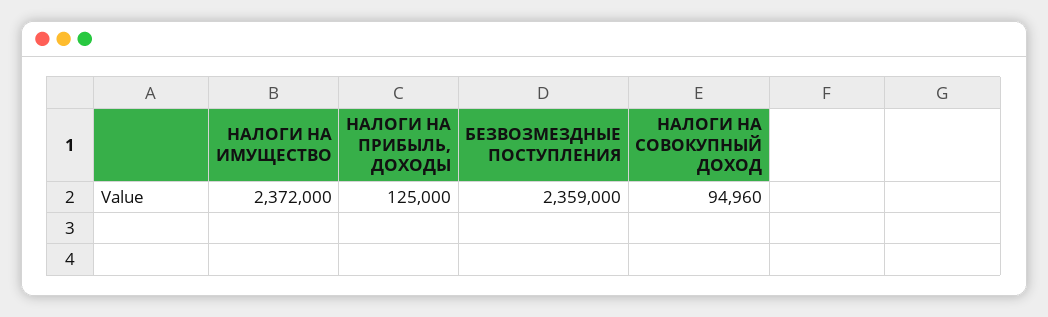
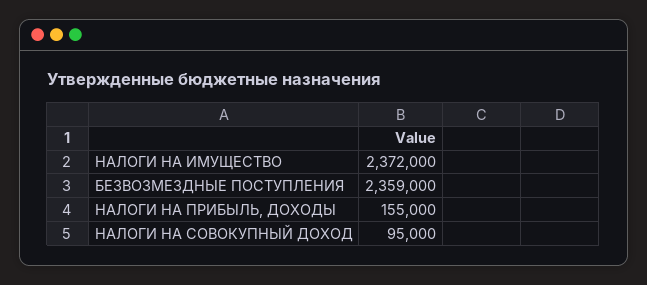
НАЛОГИ НА ПРИБЫЛЬ, ДОХОДЫ: 125000 -> 155000
НАЛОГИ НА СОВОКУПНЫЙ ДОХОД: 94960 -> 95000

